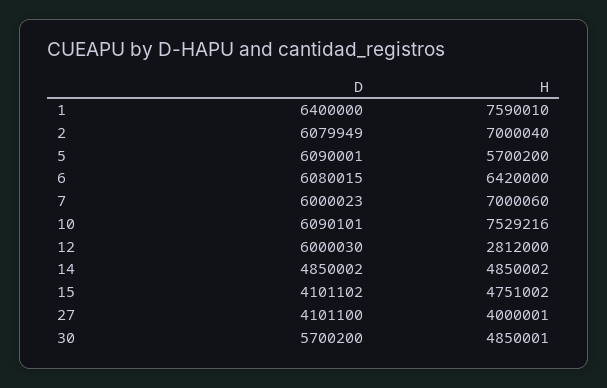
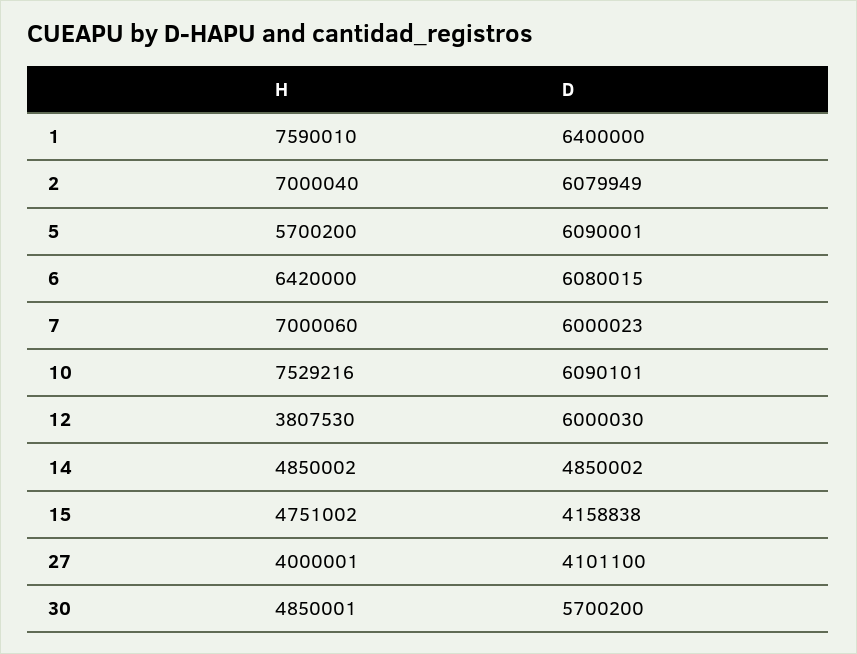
H, 12: 2812000 -> 3807530
D, 15: 4101102 -> 4158838

